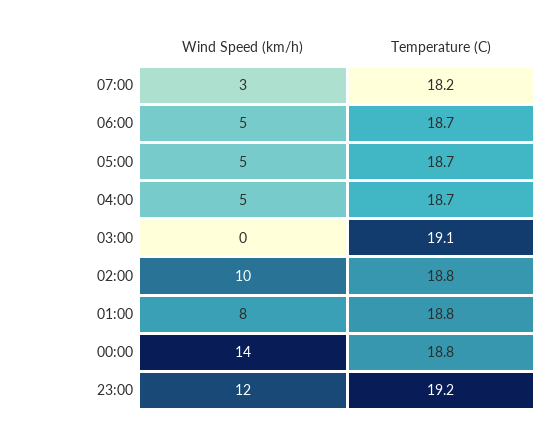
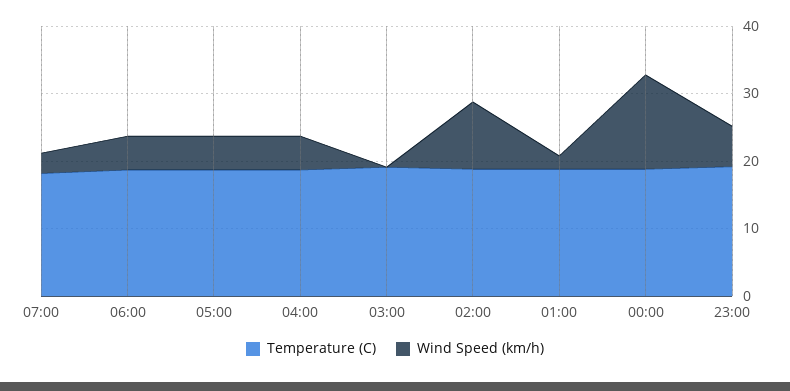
Wind Speed (km/h), 01:00: 8 -> 2
Wind Speed (km/h), 23:00: 12 -> 6

